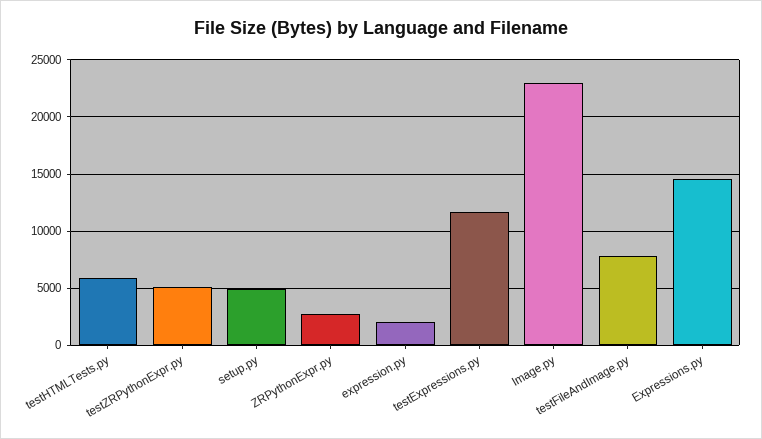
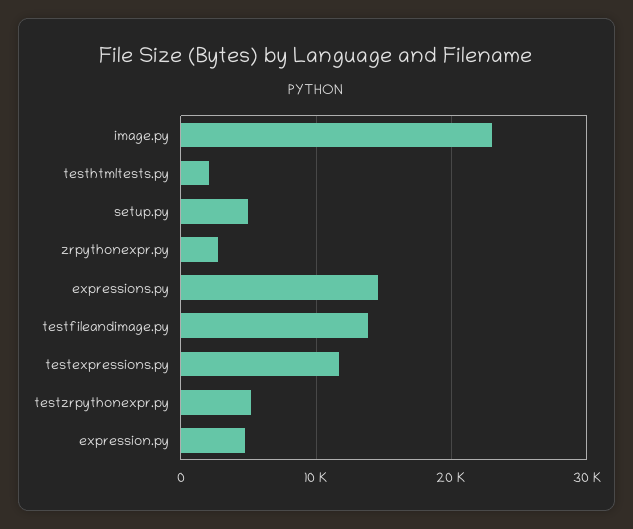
testHTMLTests.py: 6000 -> 2000
expression.py: 2000 -> 5000
testFileAndImage.py: 8000 -> 14000

